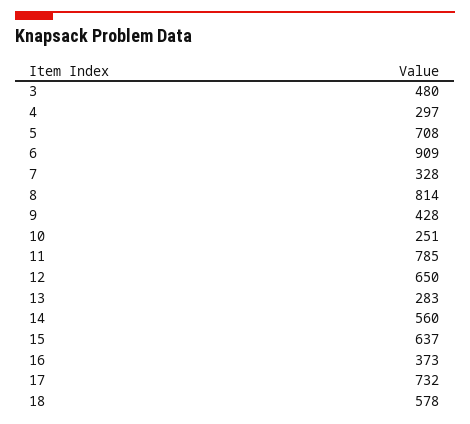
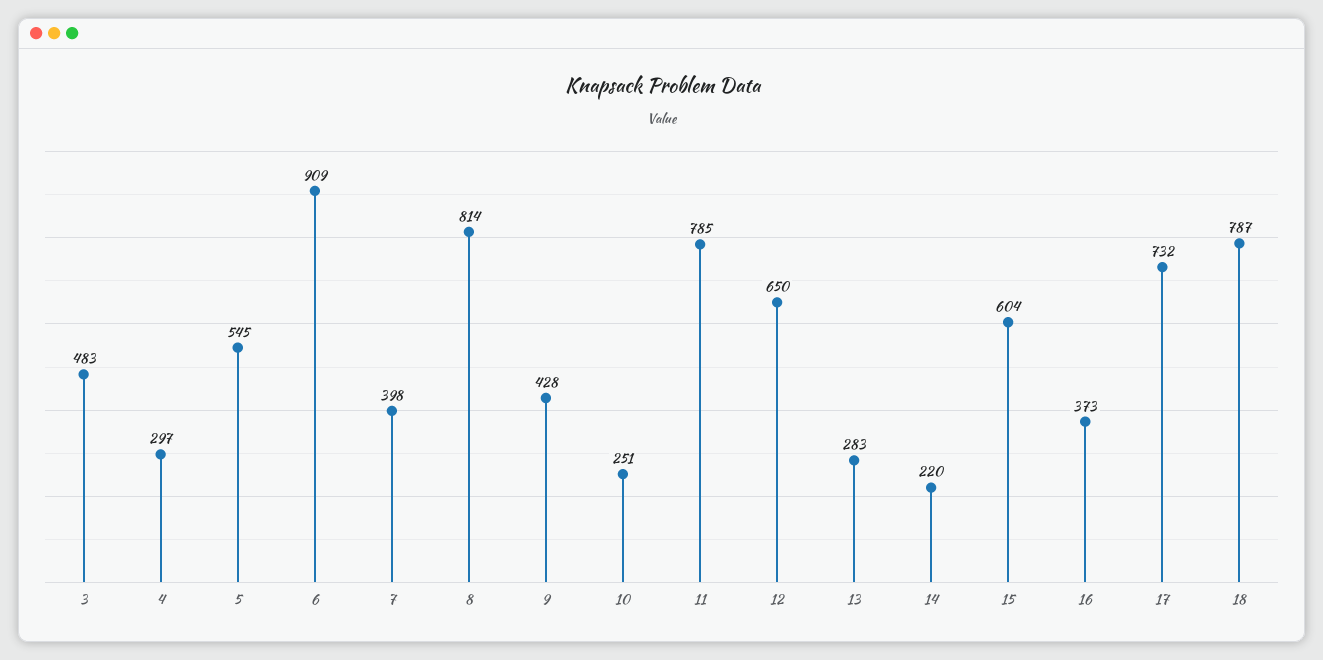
3: 480 -> 483
5: 708 -> 545
7: 328 -> 398
14: 560 -> 220
15: 637 -> 604
18: 578 -> 787

